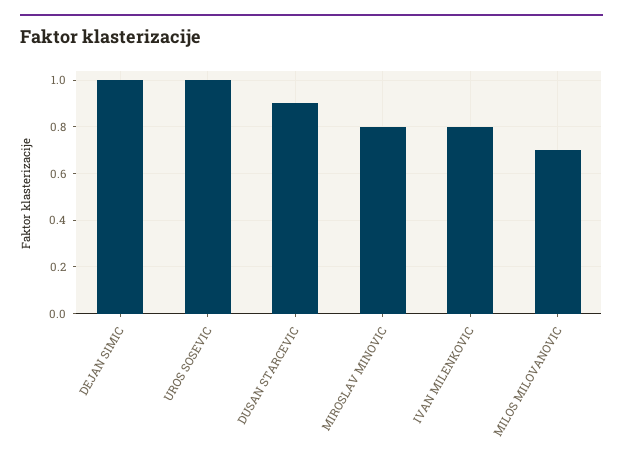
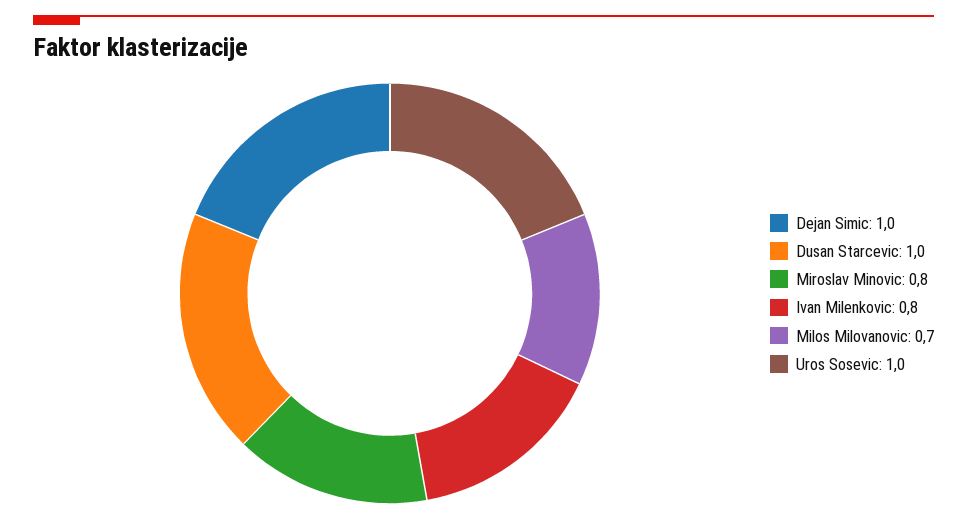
DUSAN STARCEVIC: 0.9 -> 1

